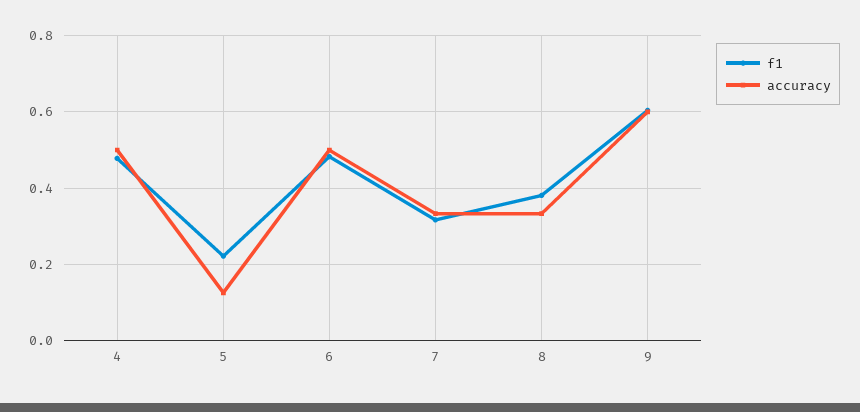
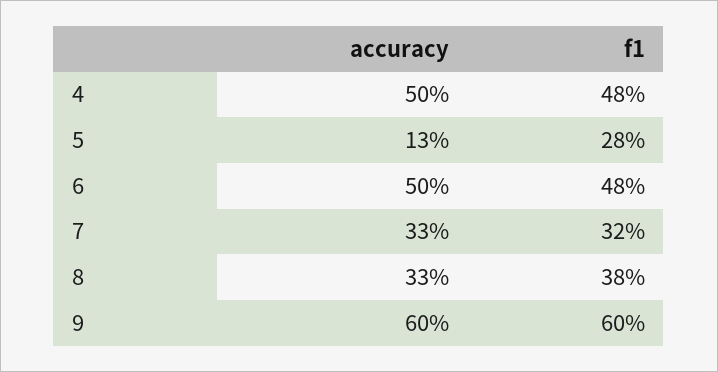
f1, 5: 0.22 -> 0.28

